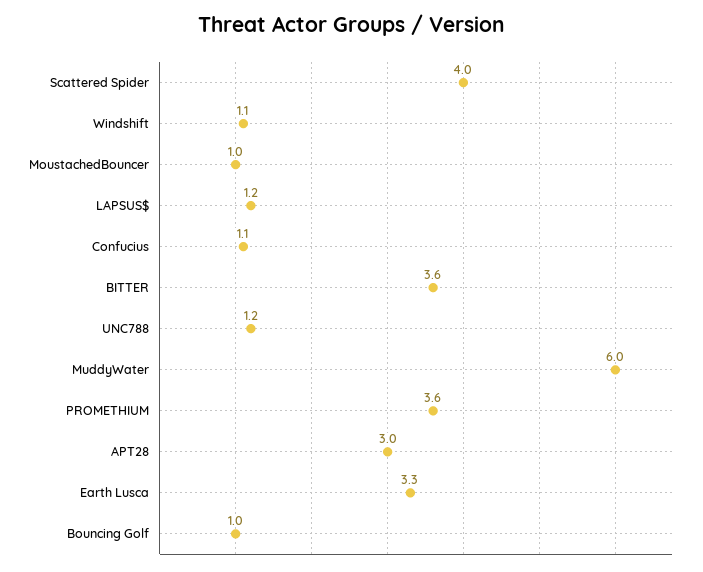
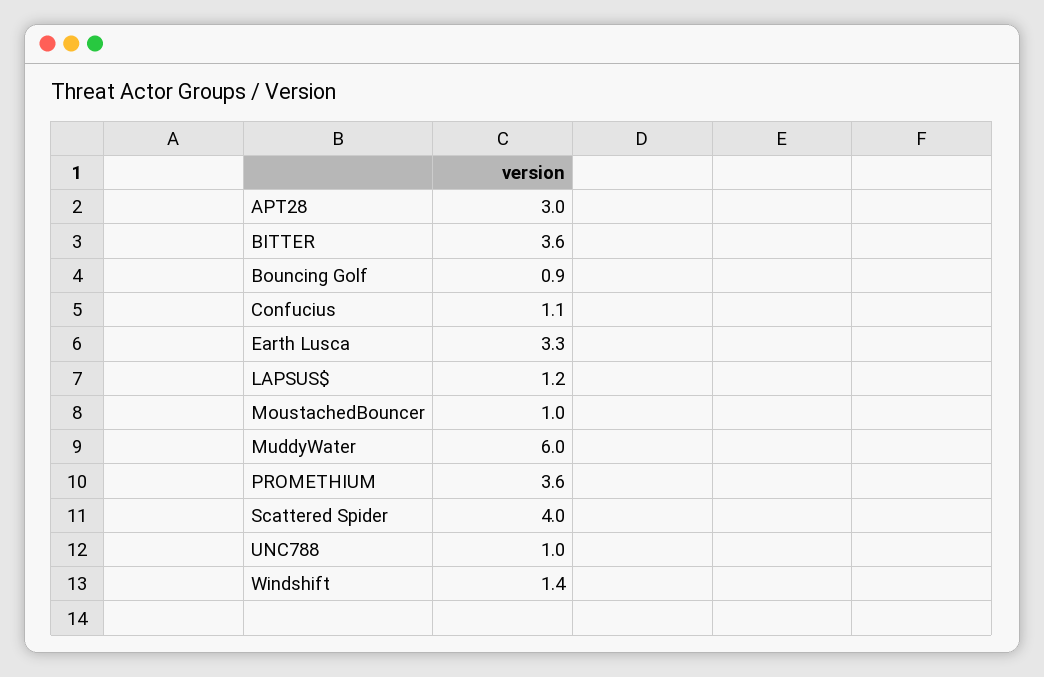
Windshift: 1.1 -> 1.4
UNC788: 1.2 -> 1
Bouncing Golf: 1 -> 0.9

